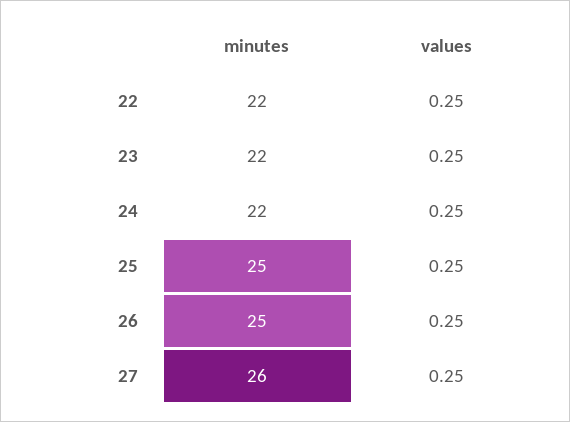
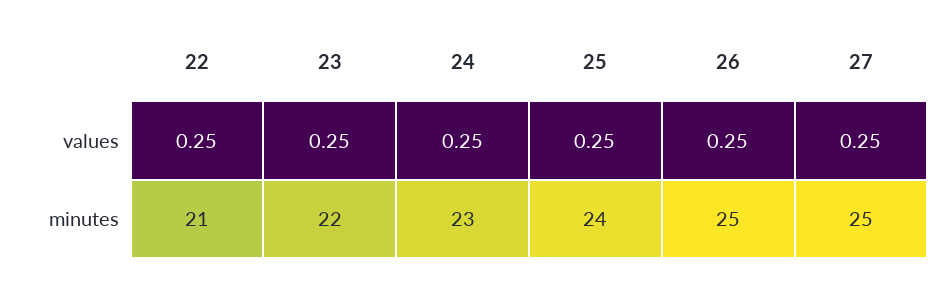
minutes, 22: 22 -> 21
minutes, 24: 22 -> 23
minutes, 25: 25 -> 24
minutes, 27: 26 -> 25

